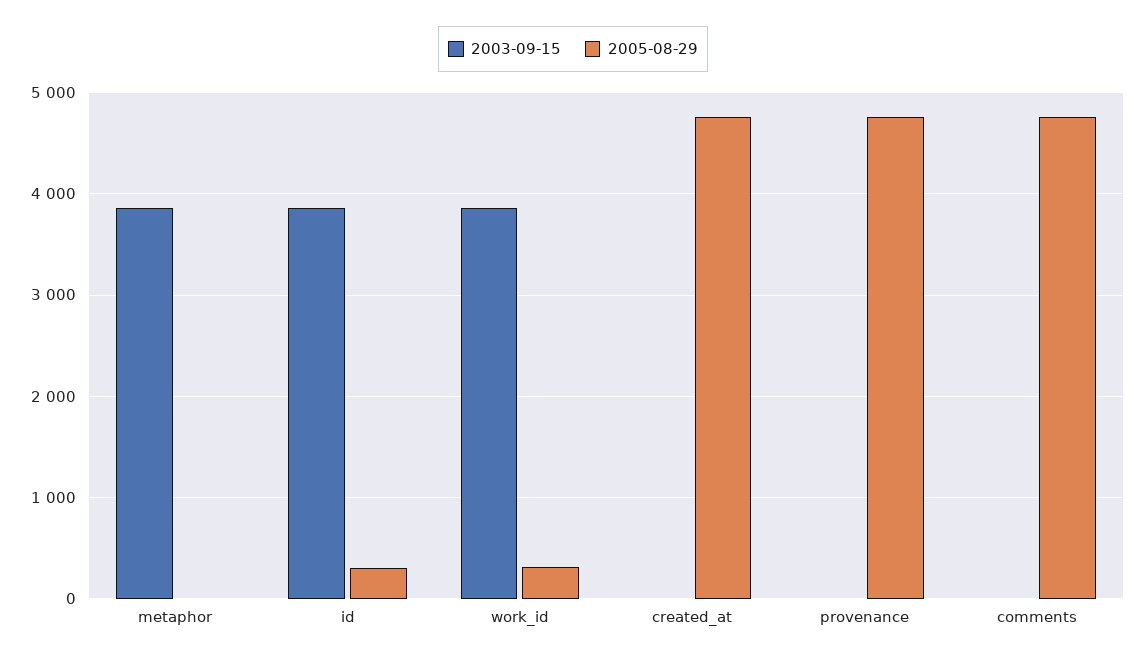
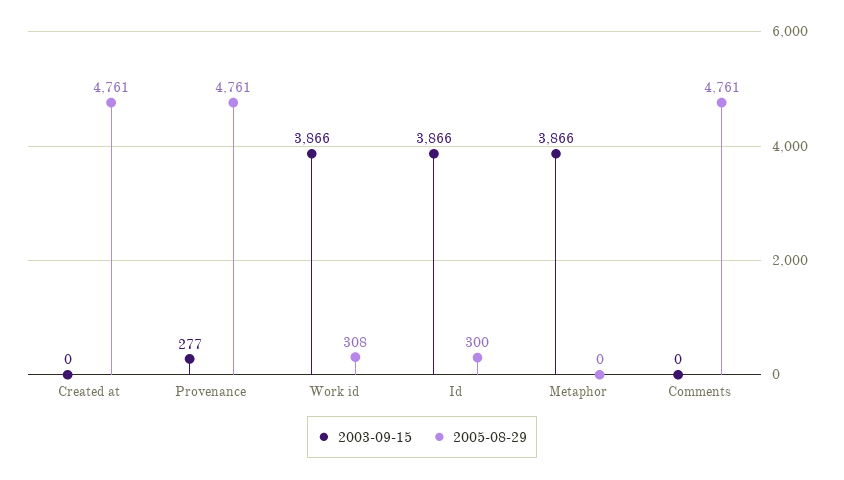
2003-09-15, provenance: 0 -> 277

